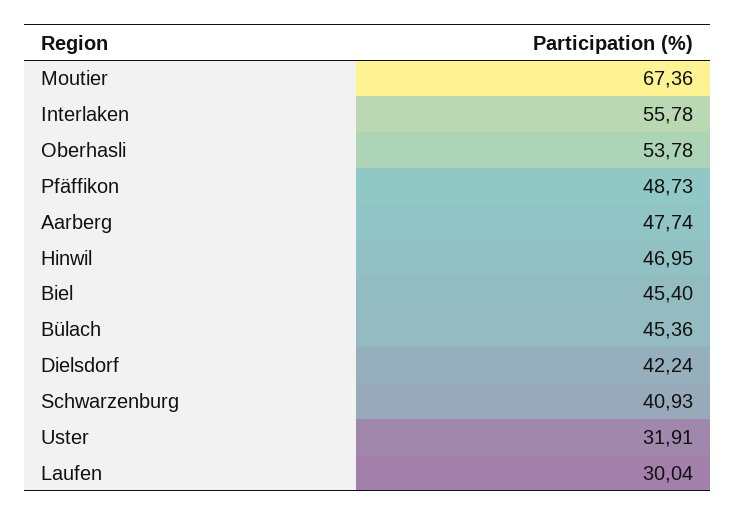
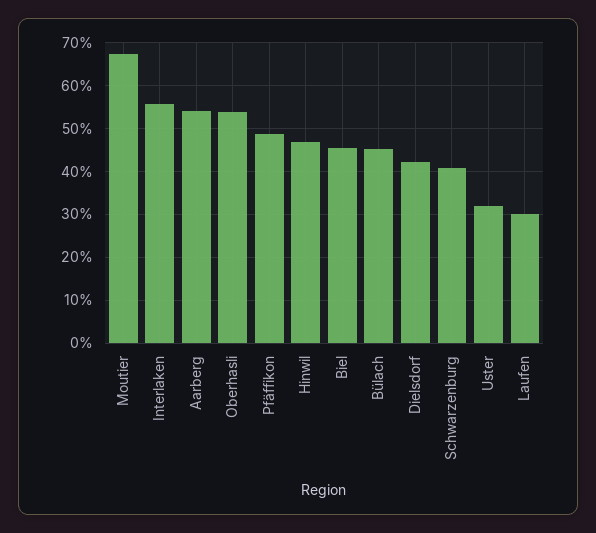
Aarberg: 47.74 -> 54

